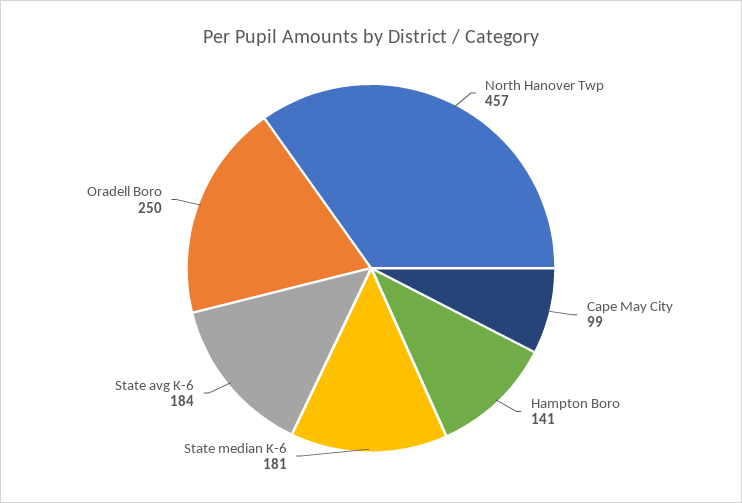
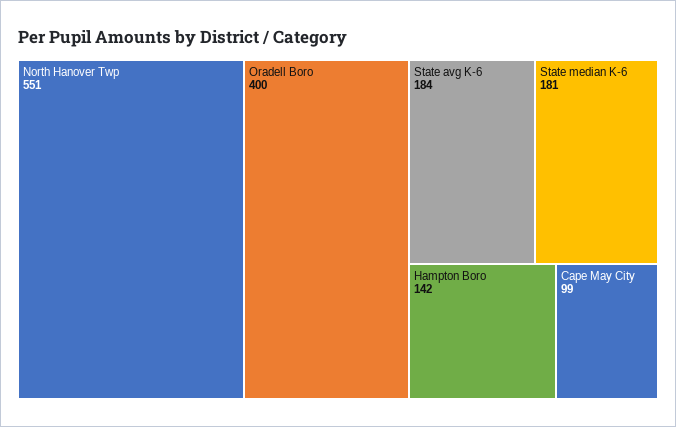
North Hanover Twp: 457 -> 551
Hampton Boro: 141 -> 142
Oradell Boro: 250 -> 400

